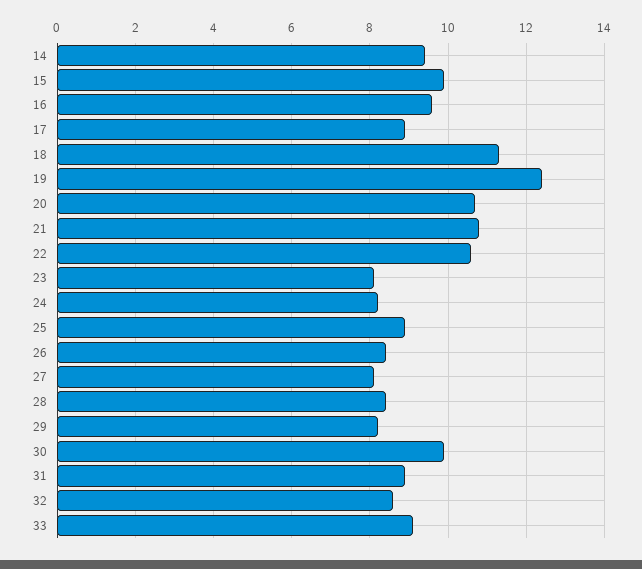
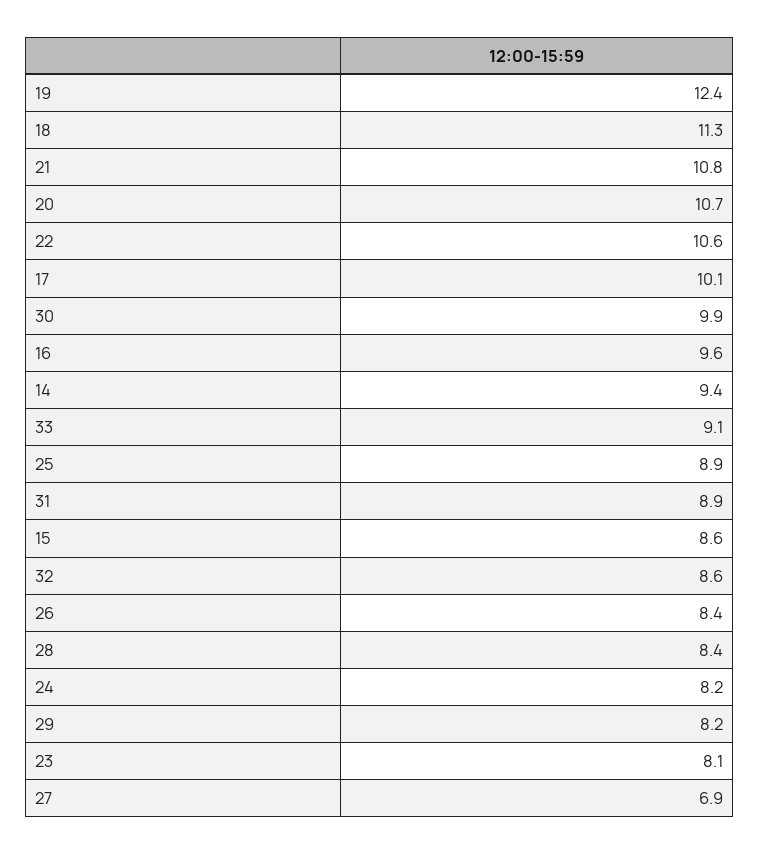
15: 10 -> 8.6
17: 9 -> 10.1
27: 8 -> 6.9

